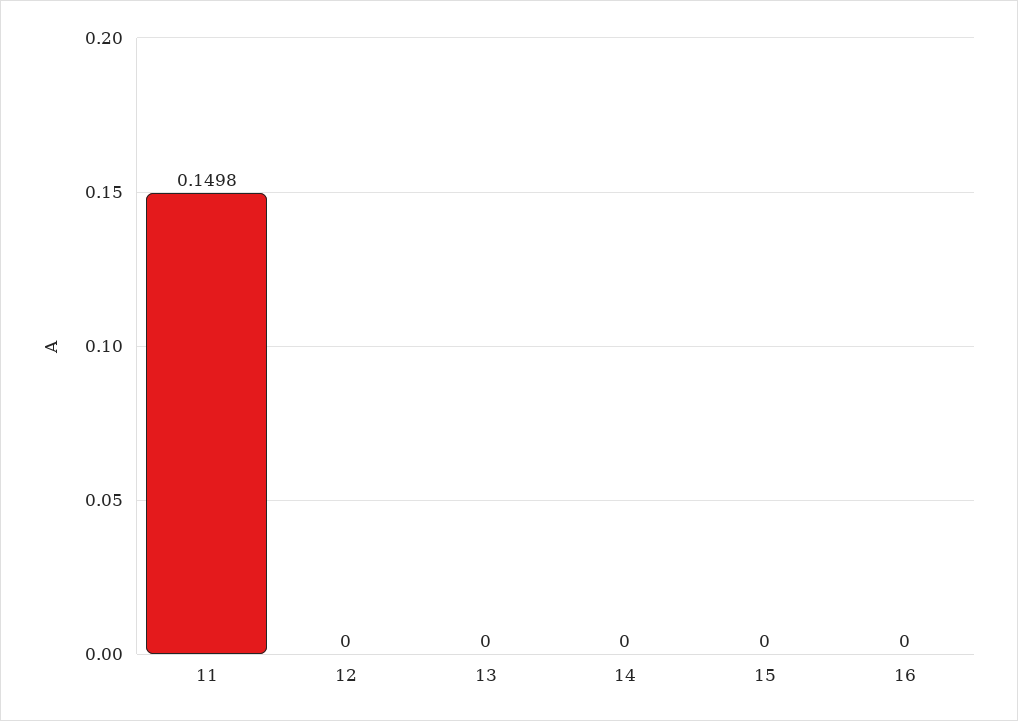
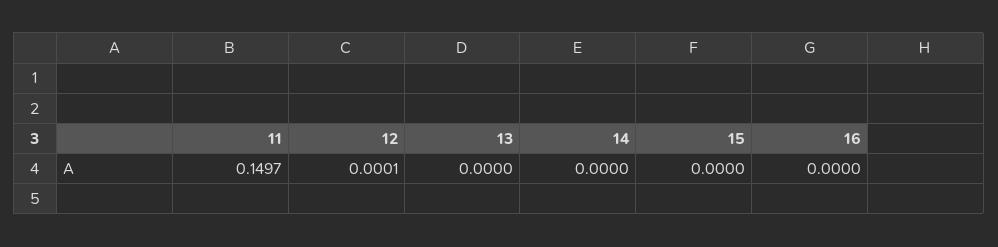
11: 0.1498 -> 0.1497
12: 0 -> 0.0001

